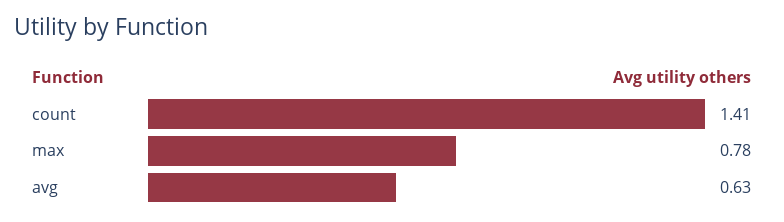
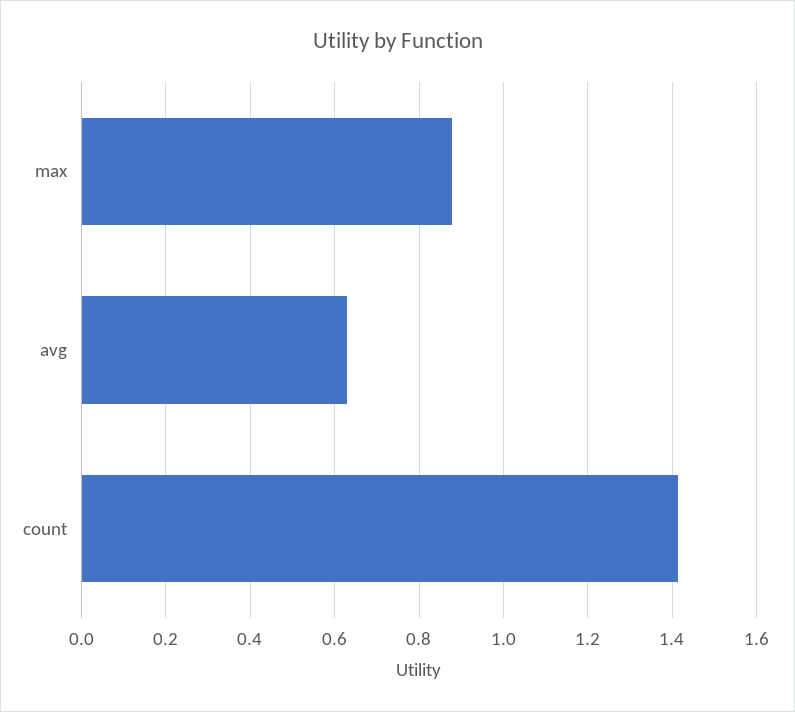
max: 0.78 -> 0.88

